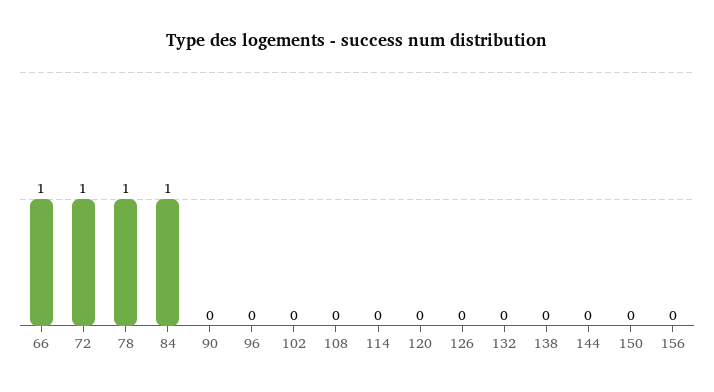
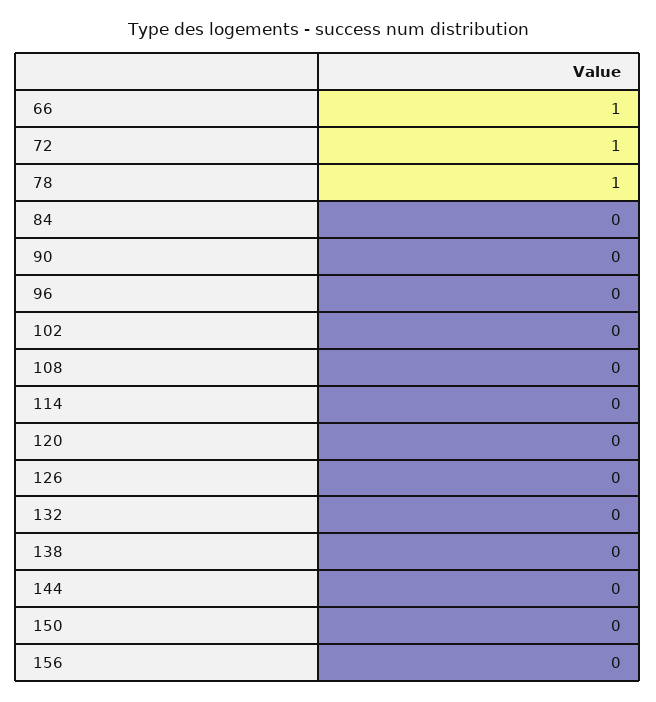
84: 1 -> 0

